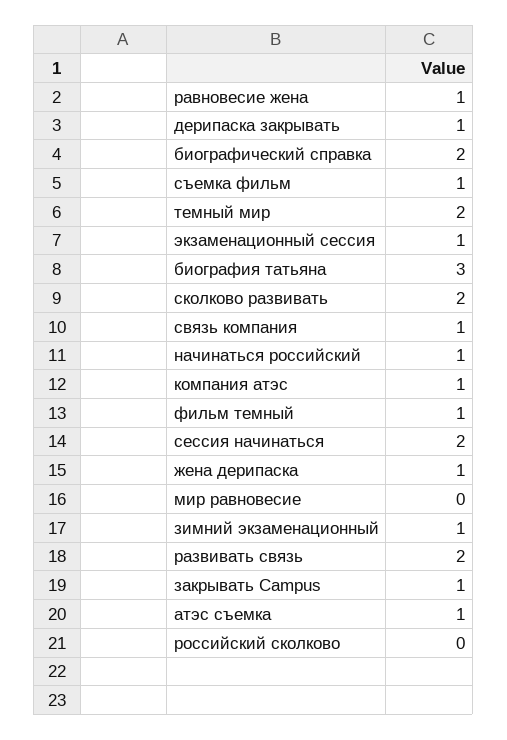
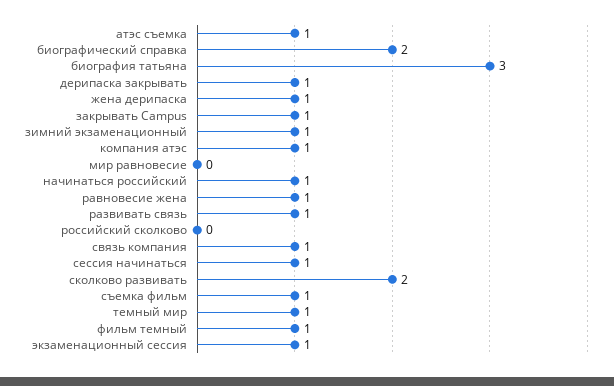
темный мир: 2 -> 1
сессия начинаться: 2 -> 1
развивать связь: 2 -> 1

